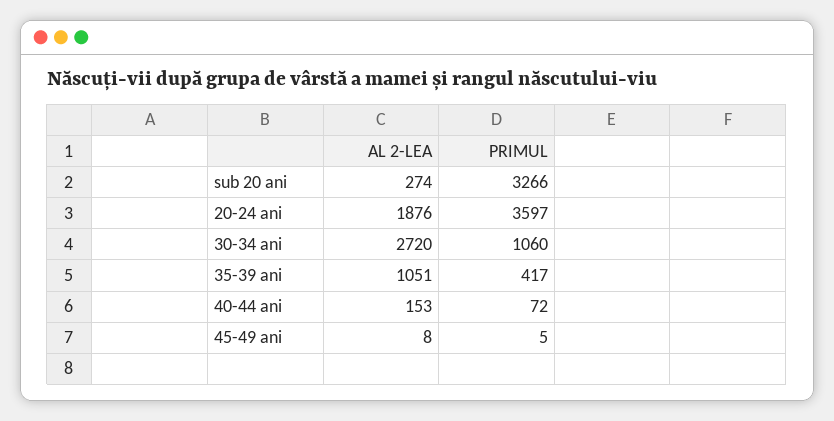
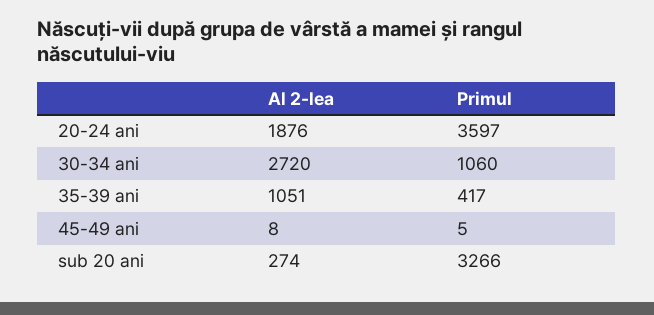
AL 2-LEA, 40-44 ani: 153 -> none
PRIMUL, 40-44 ani: 72 -> none

